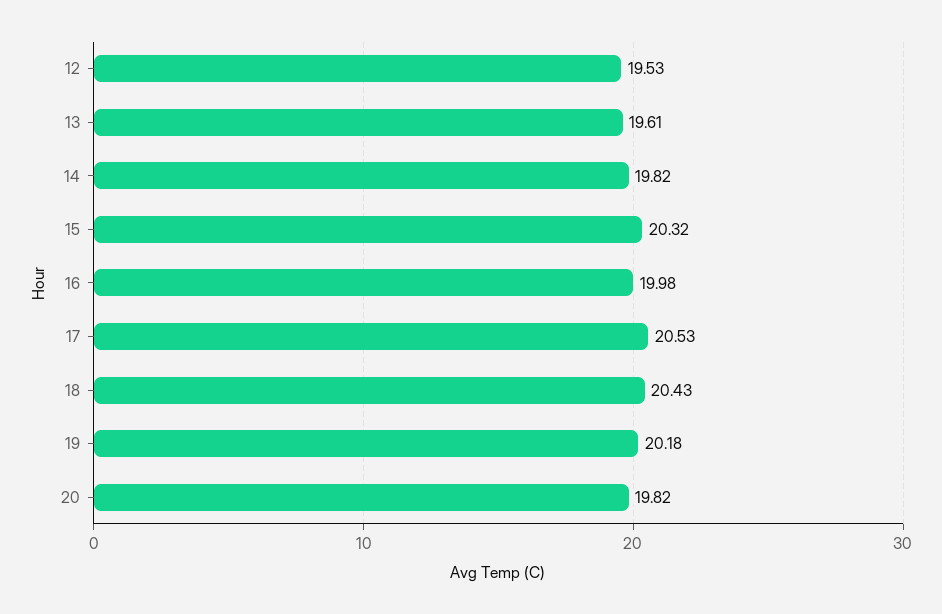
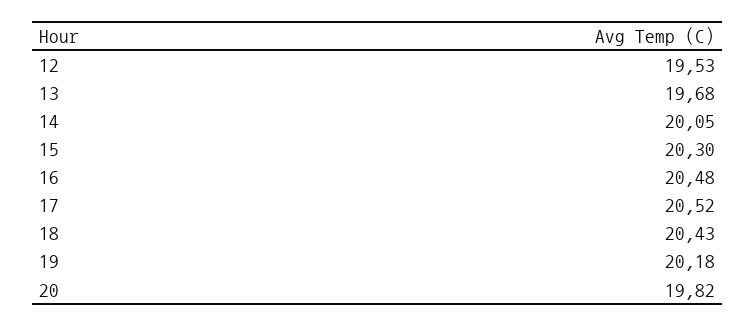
13: 19.61 -> 19.68
14: 19.82 -> 20.05
15: 20.32 -> 20.3
16: 19.98 -> 20.48
17: 20.53 -> 20.52

